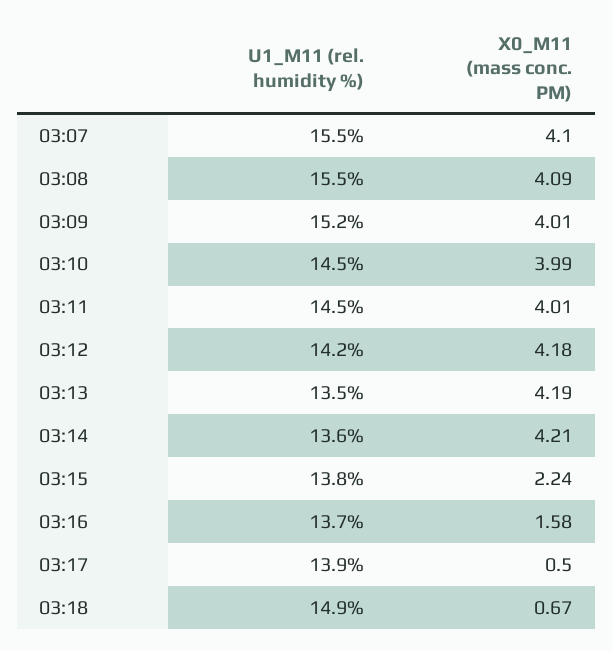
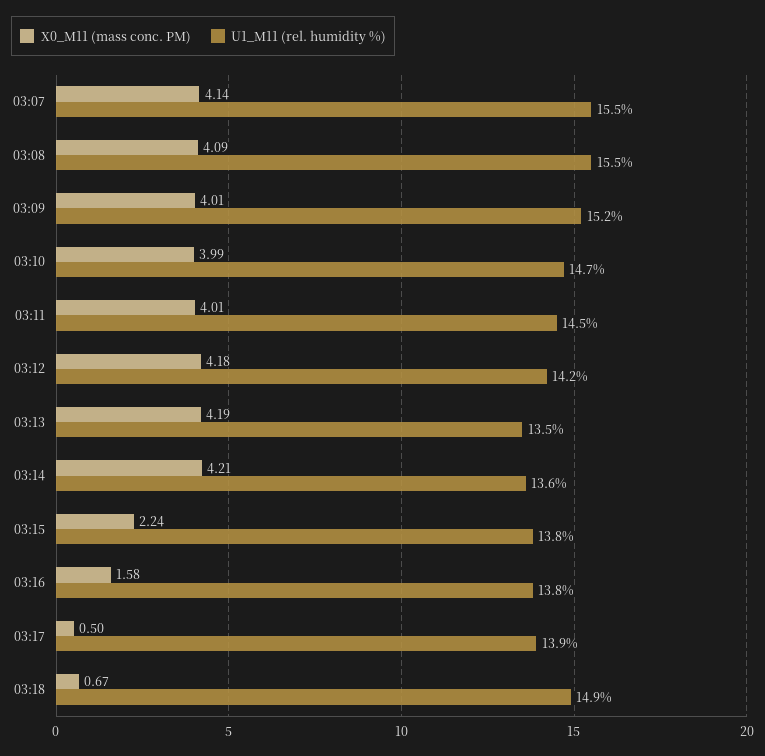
X0_M11 (mass conc. PM), 03:07: 4.1 -> 4.14
U1_M11 (rel. humidity %), 03:10: 14.5 -> 14.7
U1_M11 (rel. humidity %), 03:16: 13.7 -> 13.8

